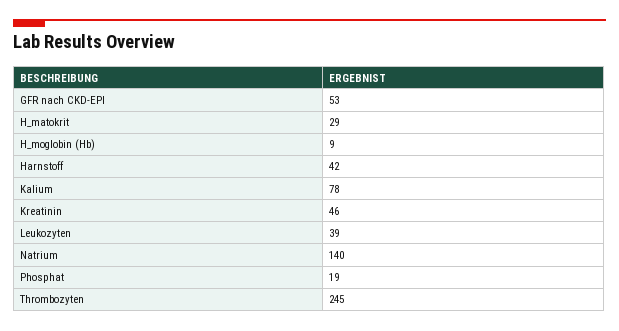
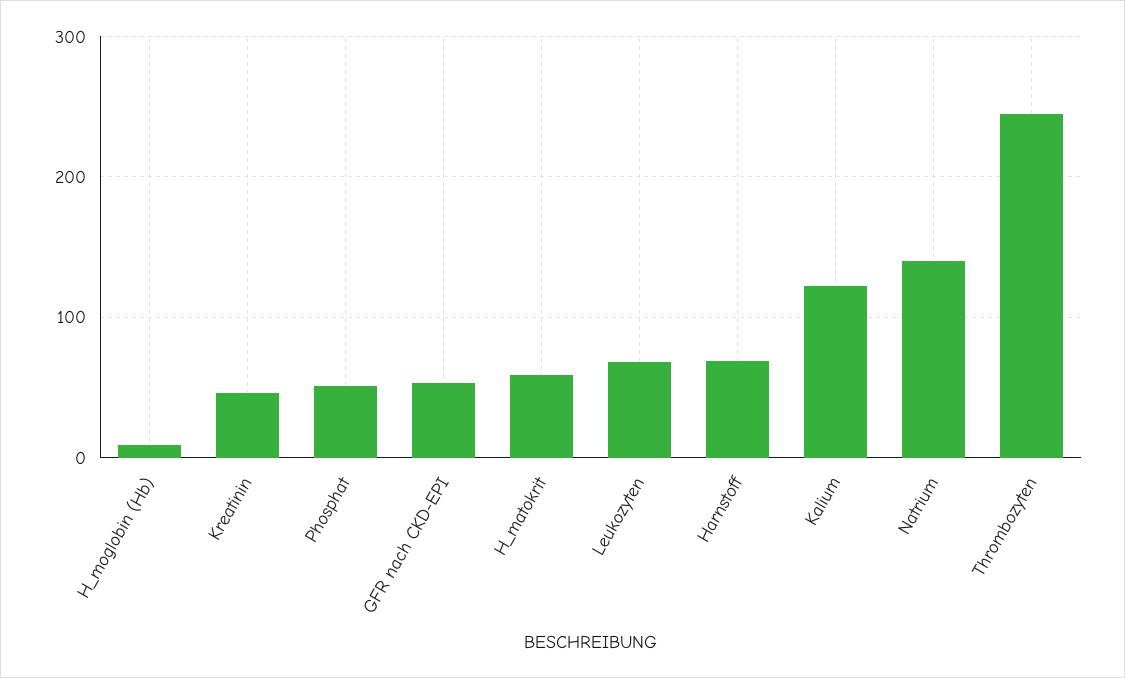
H_matokrit: 29 -> 60
Harnstoff: 42 -> 70
Kalium: 78 -> 120
Leukozyten: 39 -> 70
Phosphat: 19 -> 50

